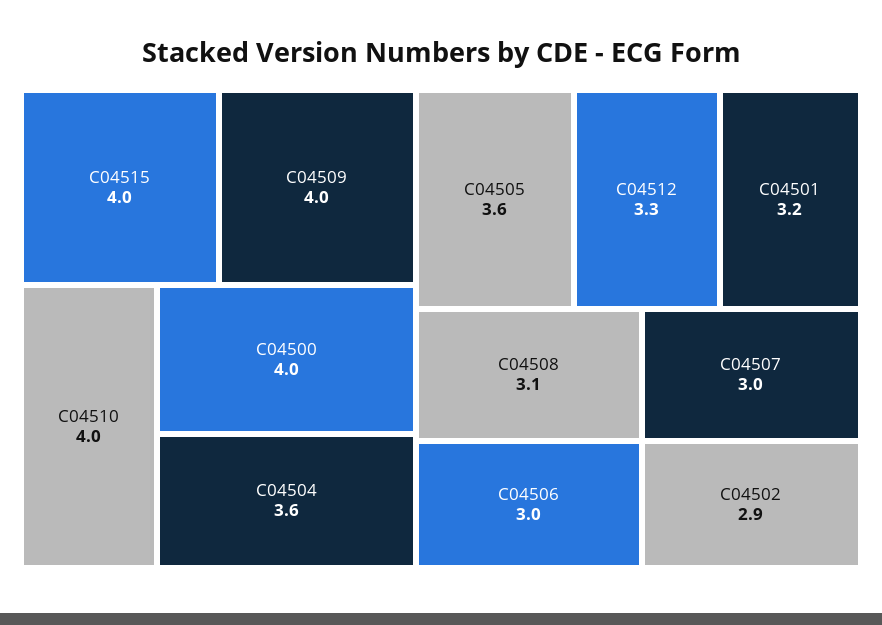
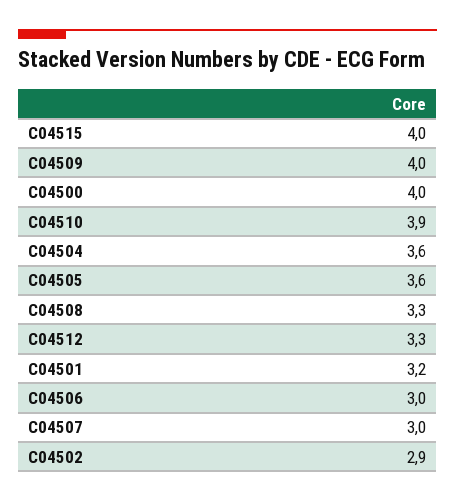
C04510: 4 -> 3.9
C04508: 3.1 -> 3.3

